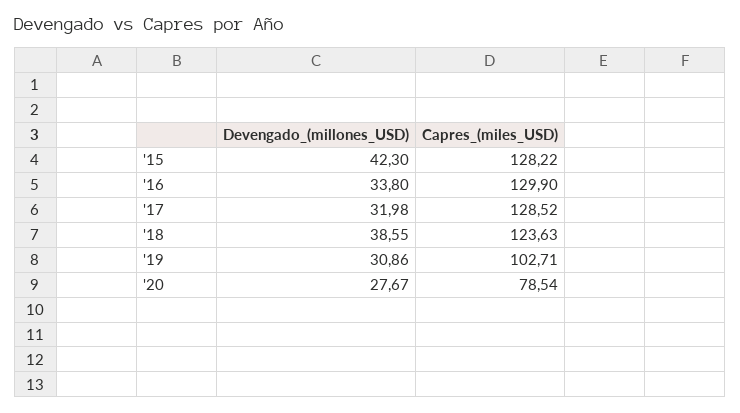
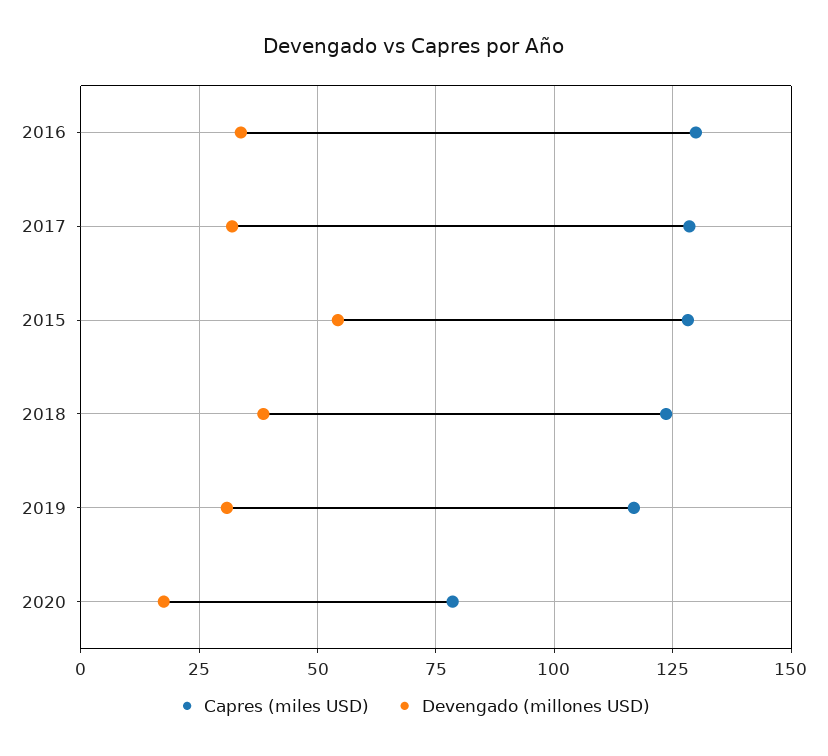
Devengado_(millones_USD), '15: 42.3 -> 55
Capres_(miles_USD), '19: 102.71 -> 117.5
Devengado_(millones_USD), '20: 27.67 -> 17.5

